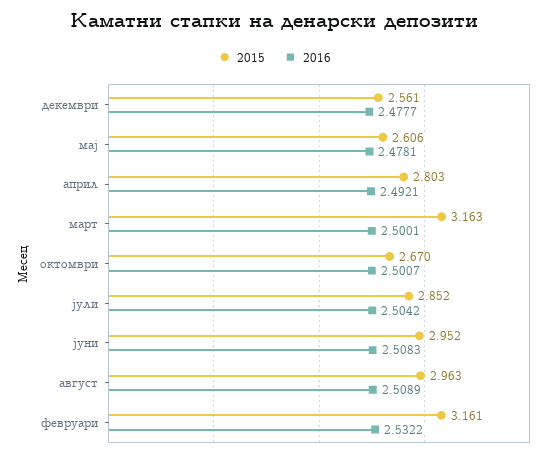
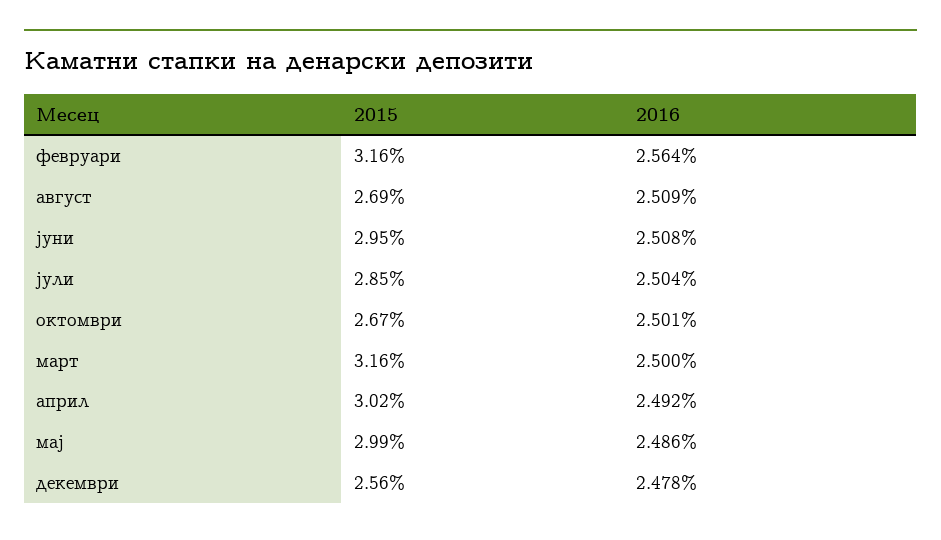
2015, мај: 2.606 -> 2.99
2016, мај: 2.4781 -> 2.486
2015, април: 2.803 -> 3.02
2015, август: 2.963 -> 2.69
2016, февруари: 2.5322 -> 2.564

